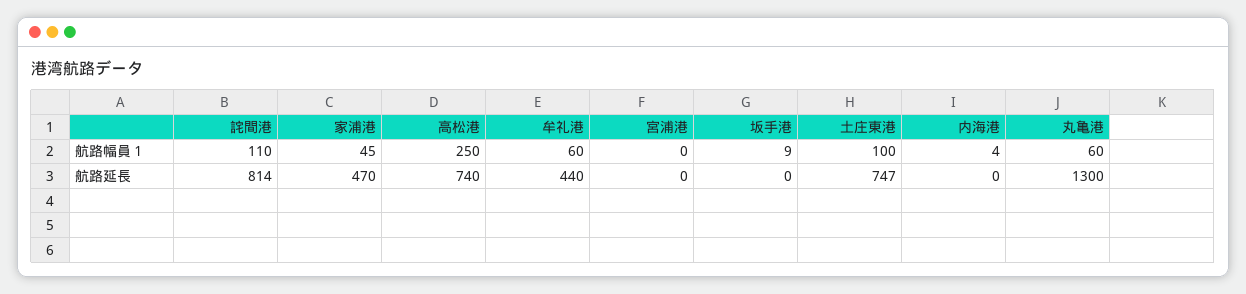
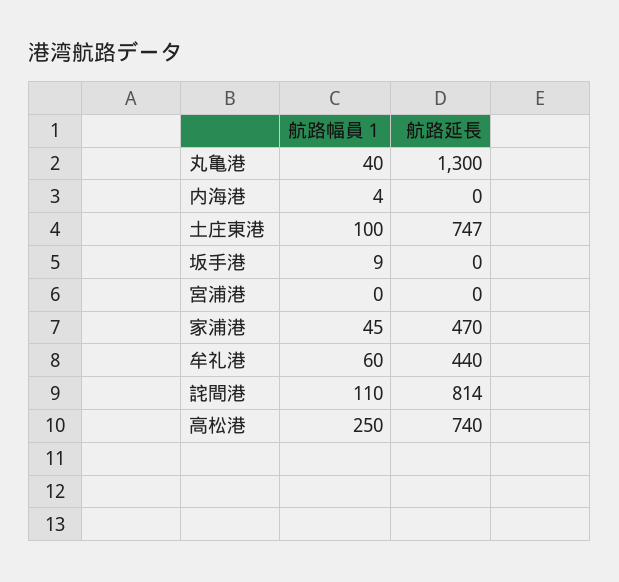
丸亀港, 航路幅員１: 60 -> 40

